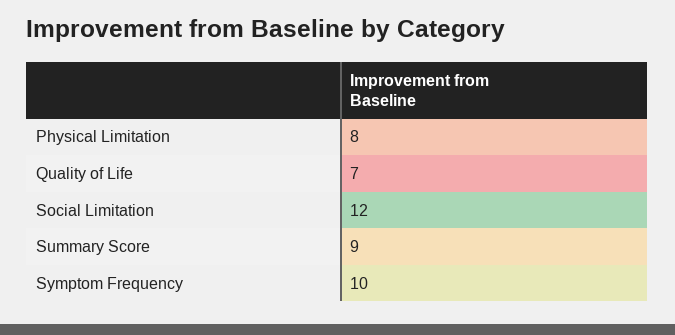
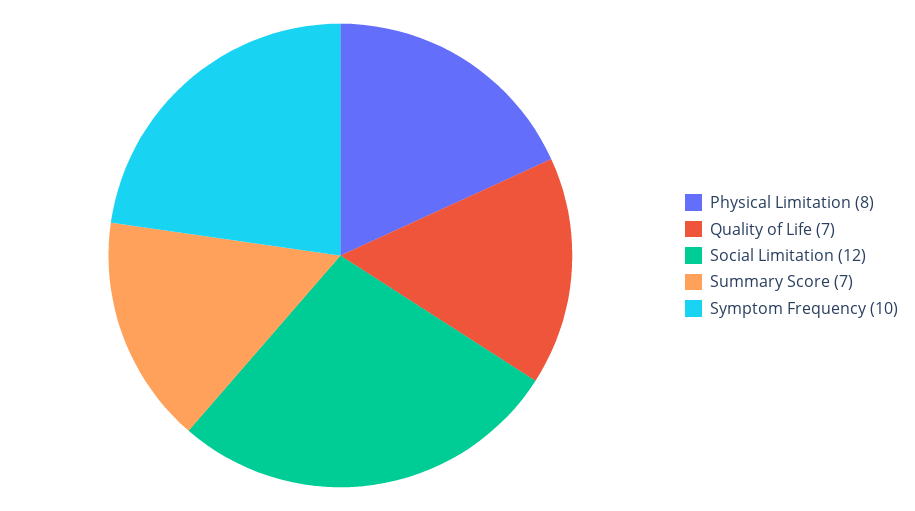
Summary Score: 9 -> 7

